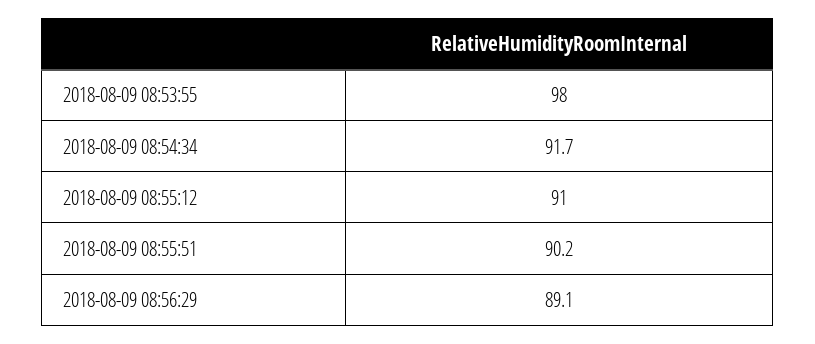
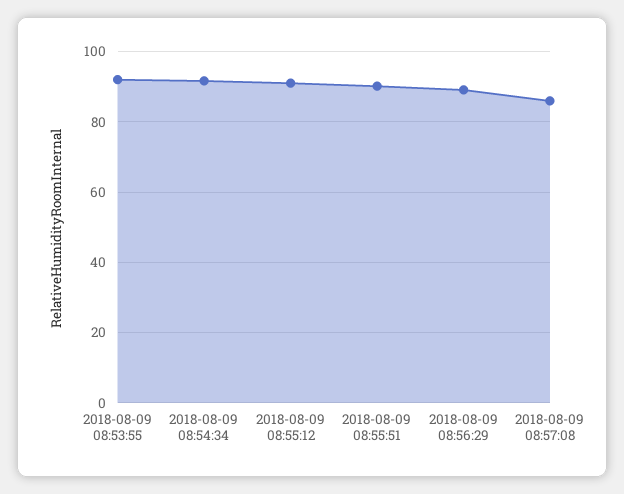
2018-08-09 08:53:55: 98 -> 92
2018-08-09 08:57:08: none -> 86

